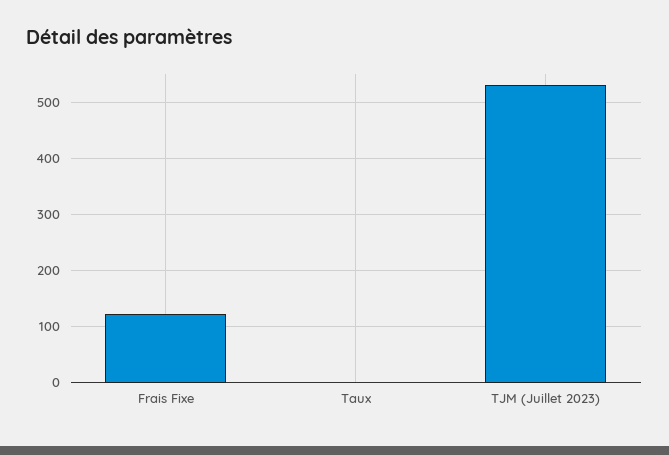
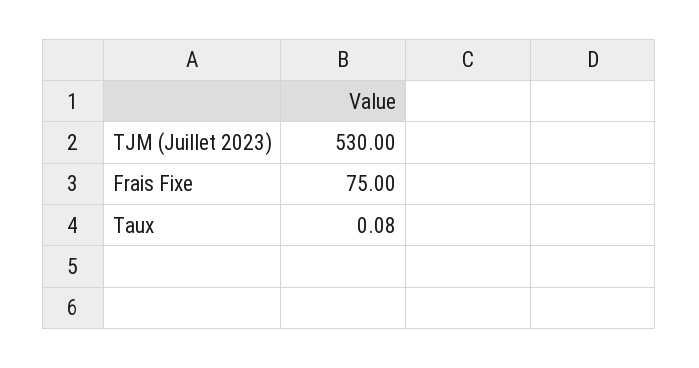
Frais Fixe: 120 -> 75

